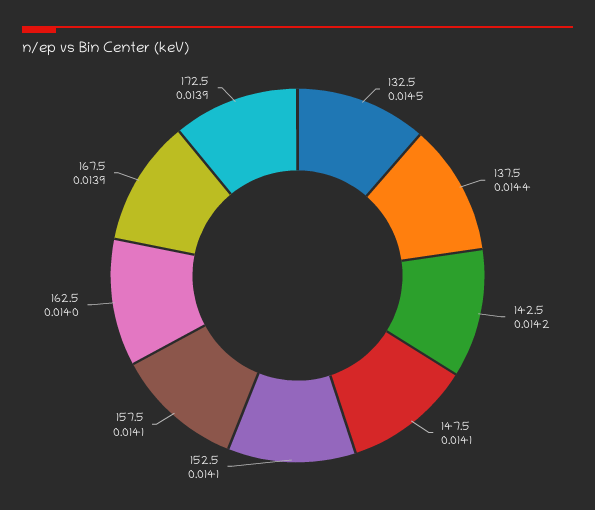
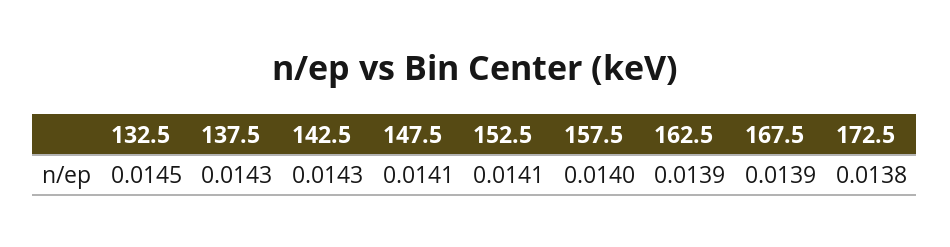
137.5: 0.0144 -> 0.0143
142.5: 0.0142 -> 0.0143
157.5: 0.0141 -> 0.014
162.5: 0.014 -> 0.0139
172.5: 0.0139 -> 0.0138

